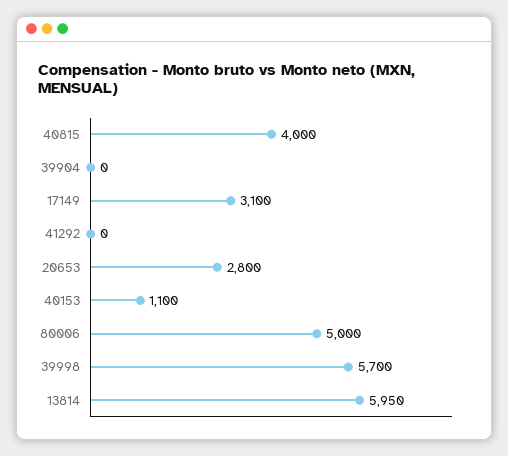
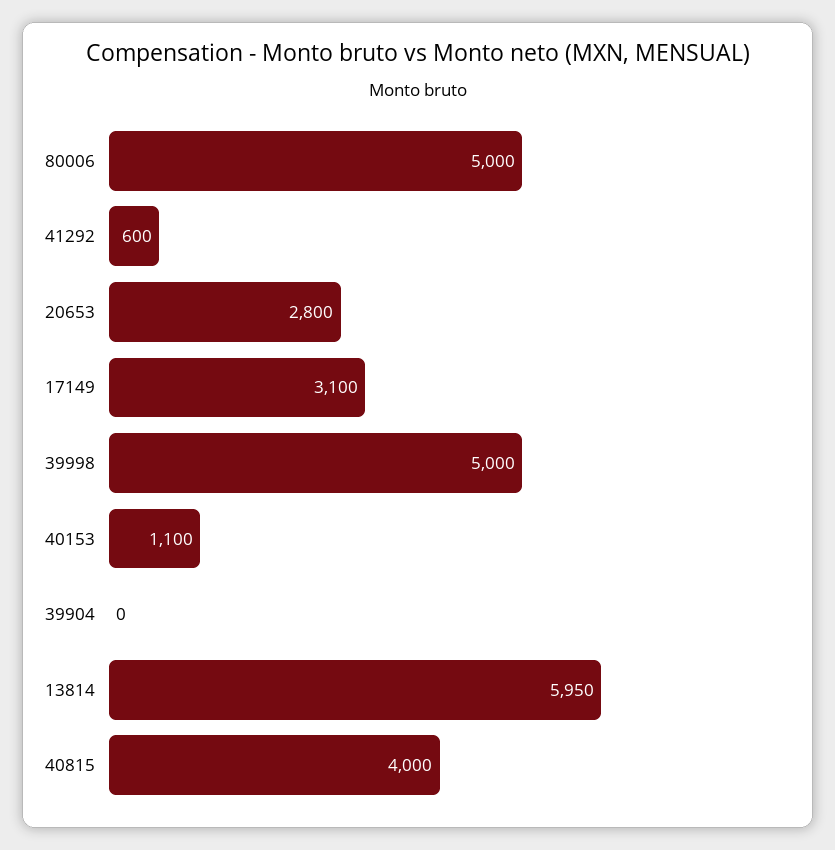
41292: 0 -> 600
39998: 5700 -> 5000

